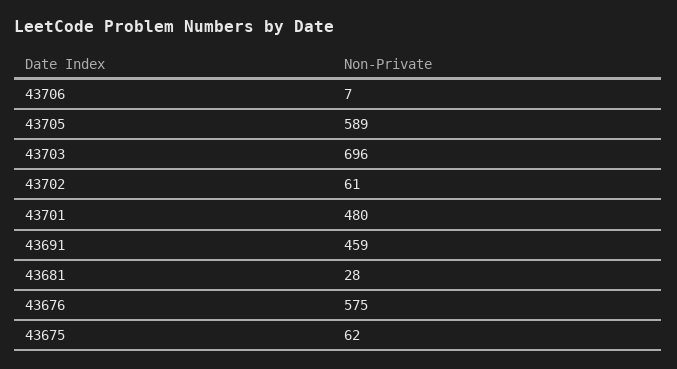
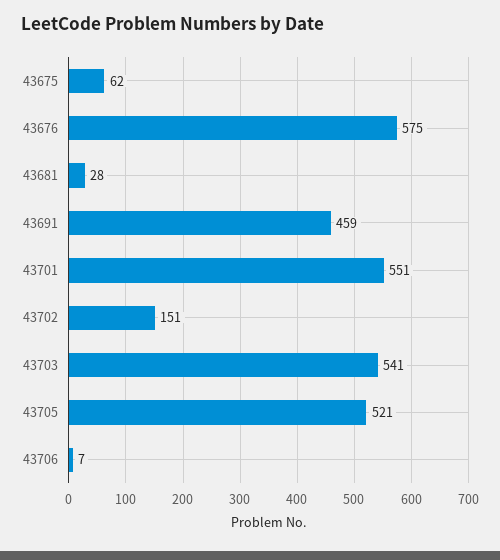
43705: 589 -> 521
43703: 696 -> 541
43702: 61 -> 151
43701: 480 -> 551

